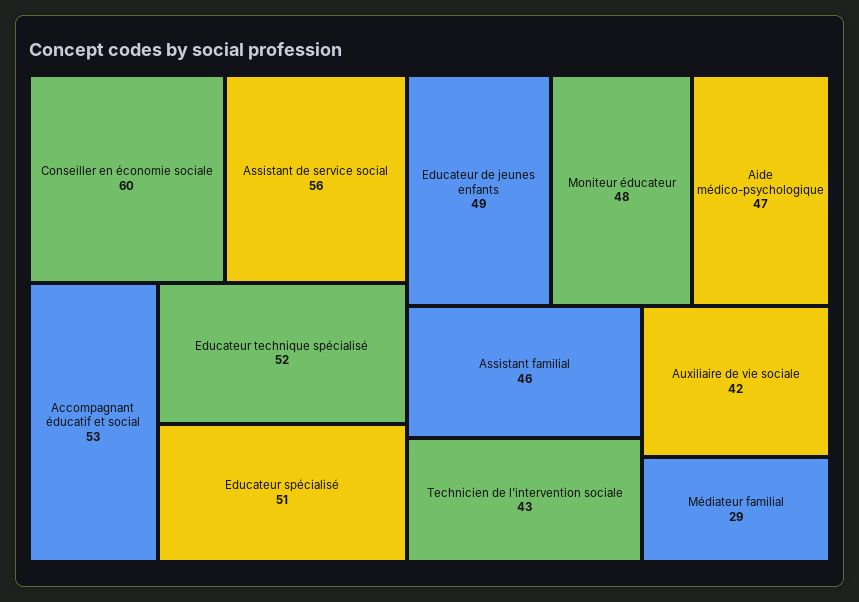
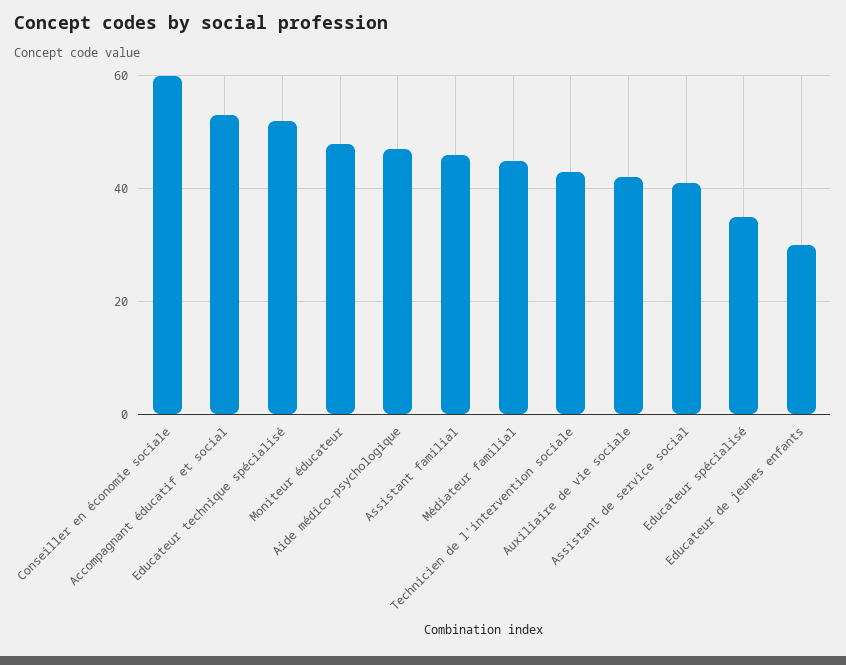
Assistant de service social: 56 -> 40
Educateur spécialisé: 51 -> 35
Educateur de jeunes enfants: 49 -> 30
Médiateur familial: 29 -> 45

